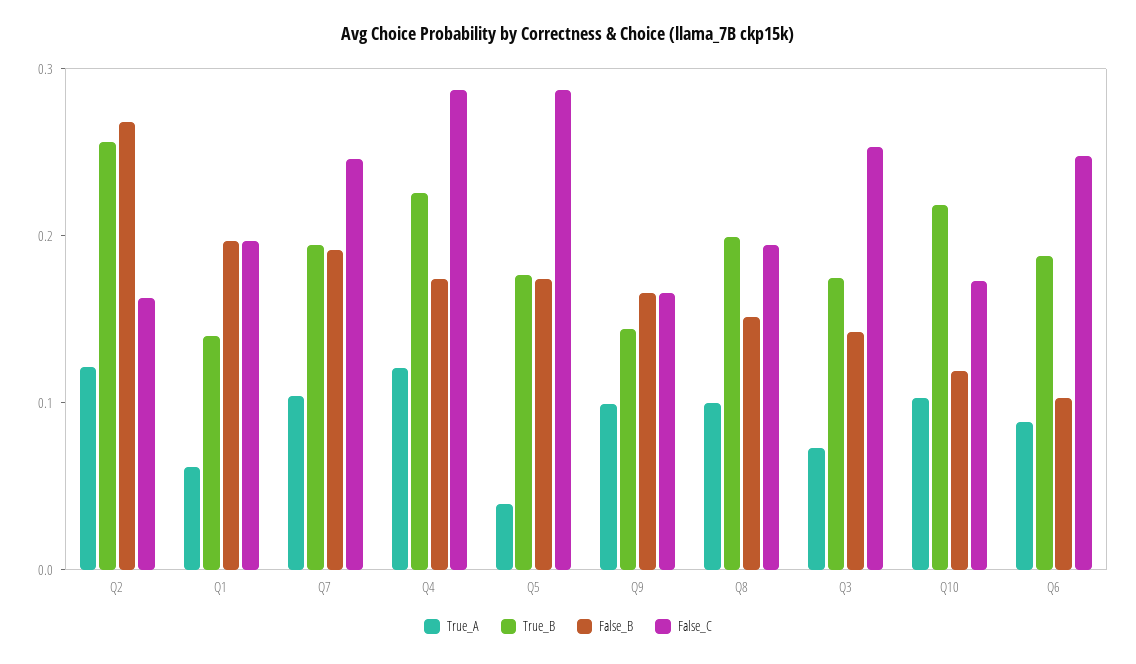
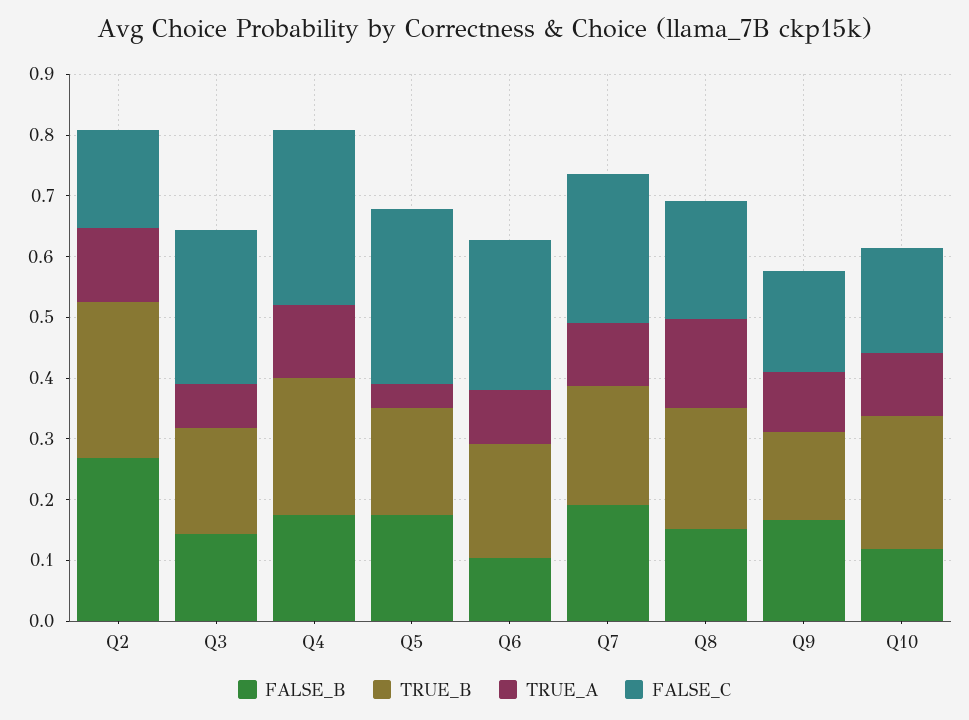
True_A, Q1: 0.06 -> none
True_B, Q1: 0.14 -> none
False_B, Q1: 0.2 -> none
False_C, Q1: 0.2 -> none
True_A, Q8: 0.1 -> 0.14

